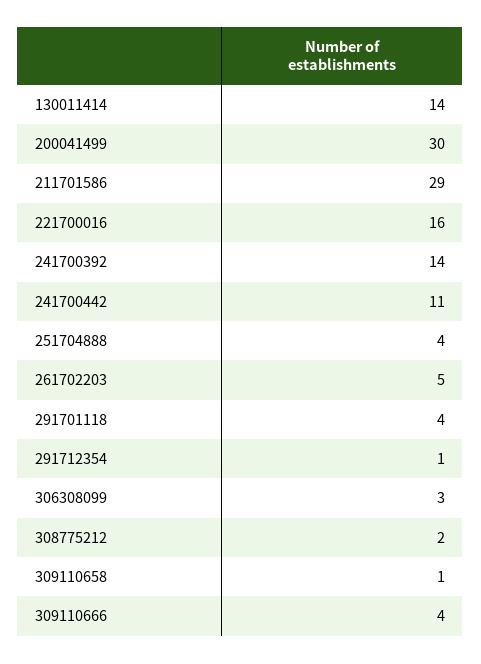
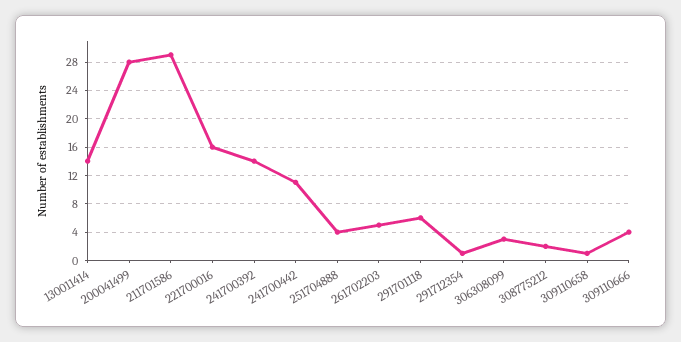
200041499: 30 -> 28
291701118: 4 -> 6

